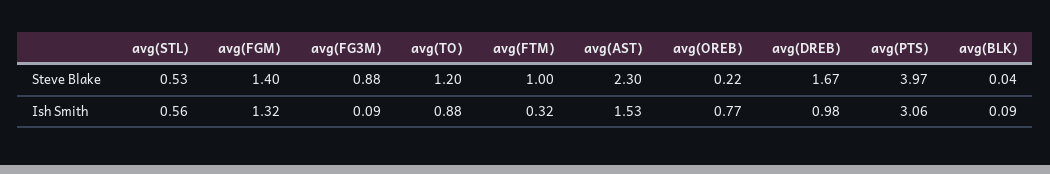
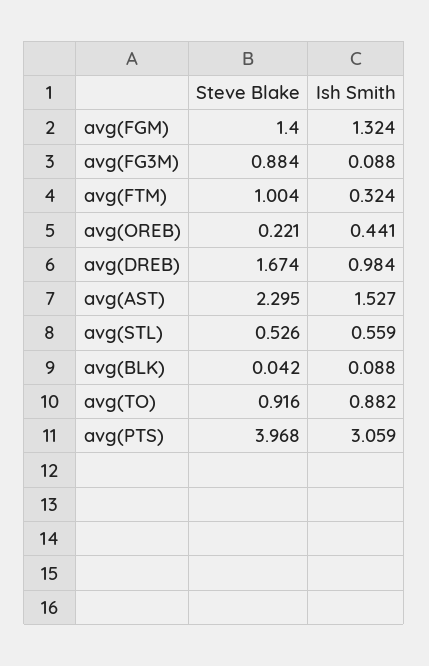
avg(TO), Steve Blake: 1.2 -> 0.916
avg(OREB), Ish Smith: 0.77 -> 0.441

